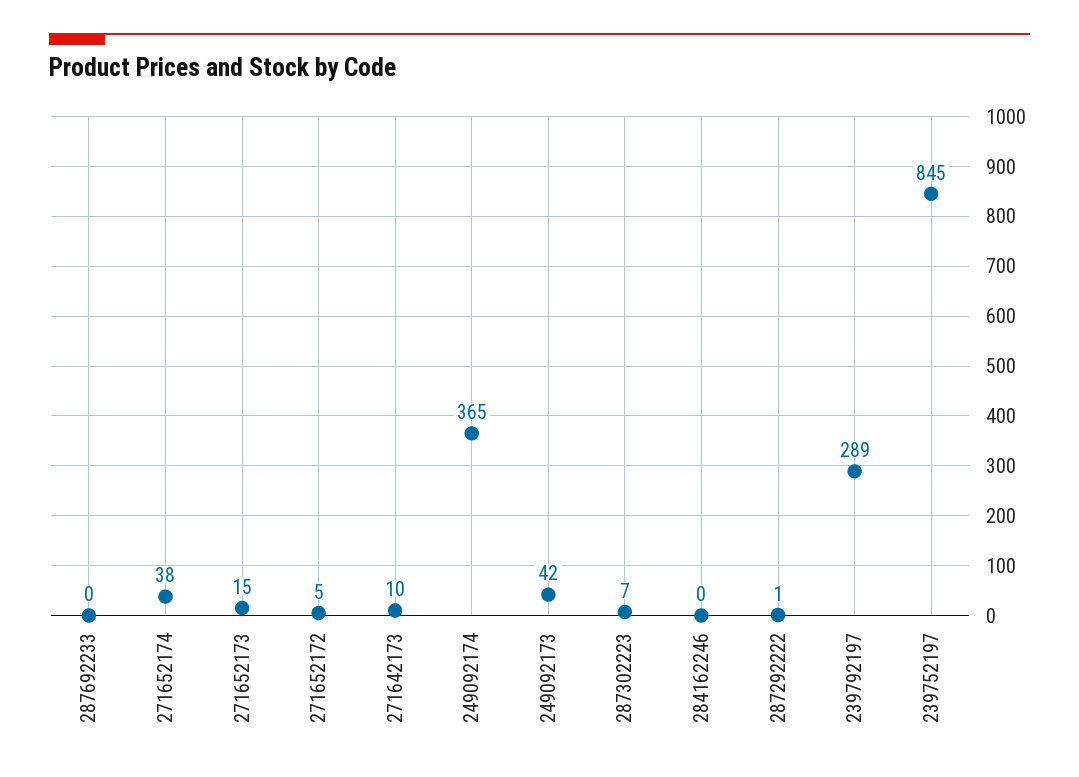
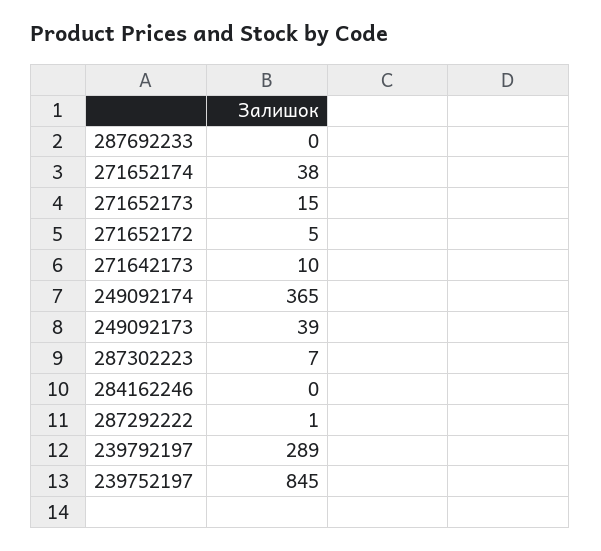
249092173: 42 -> 39

